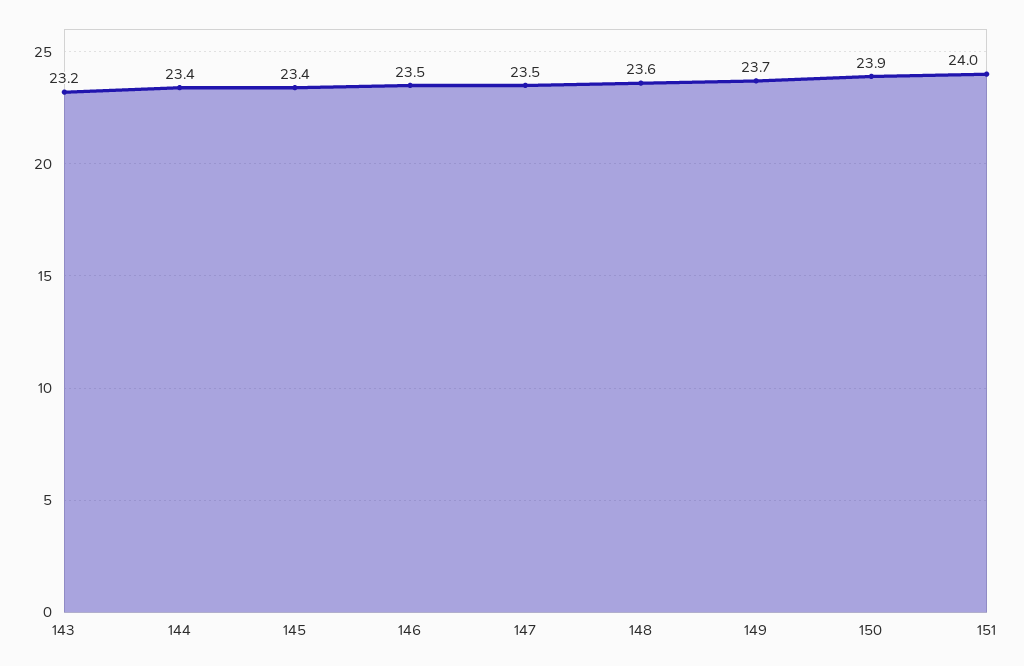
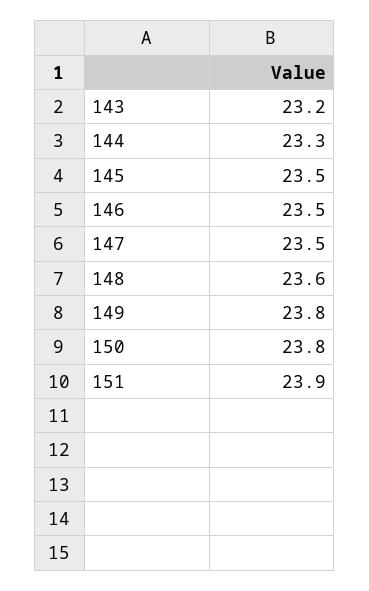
144: 23.4 -> 23.3
145: 23.4 -> 23.5
149: 23.7 -> 23.8
150: 23.9 -> 23.8
151: 24 -> 23.9

